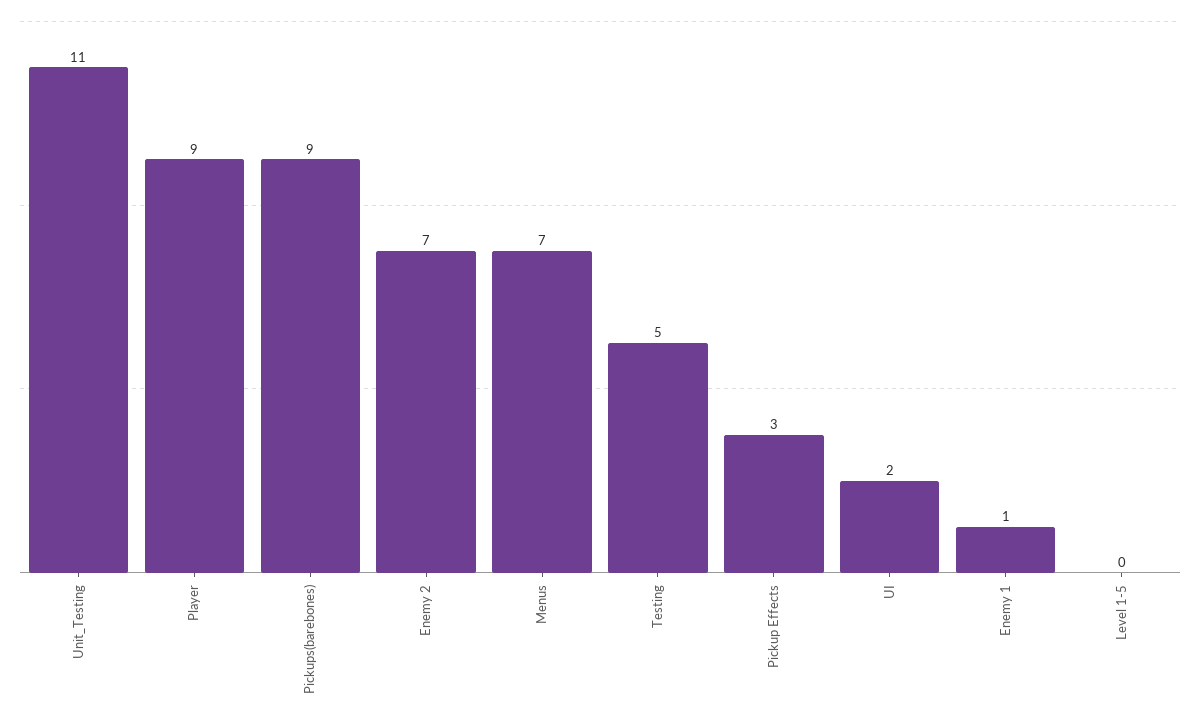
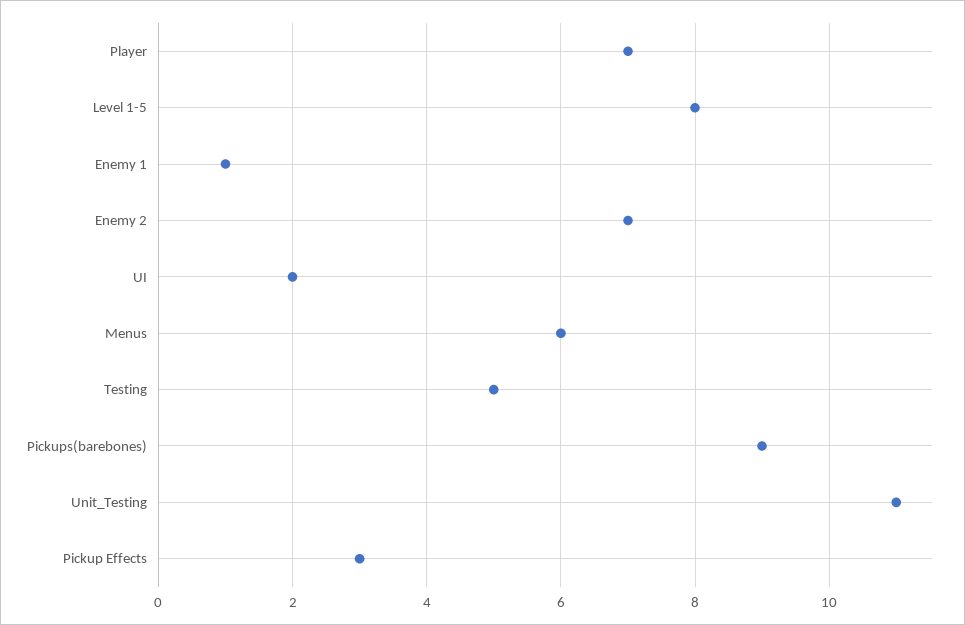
Player: 9 -> 7
Menus: 7 -> 6
Level 1-5: 0 -> 8

